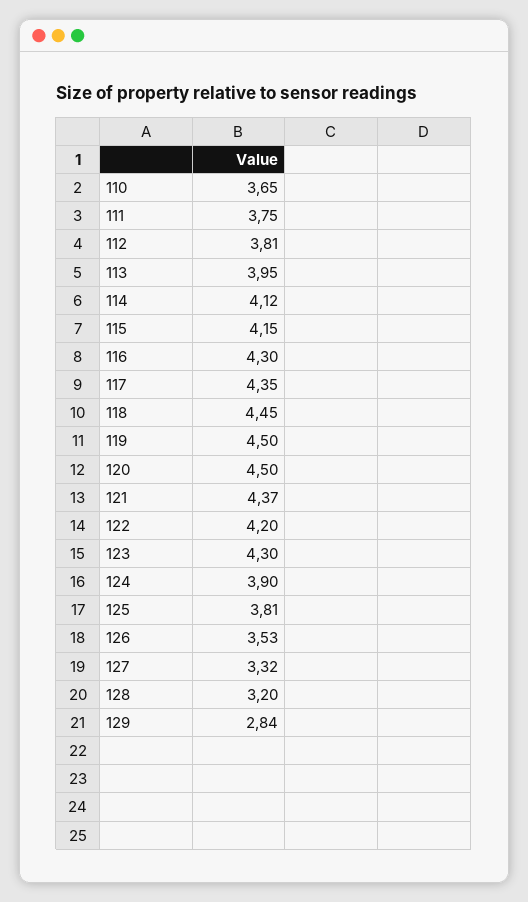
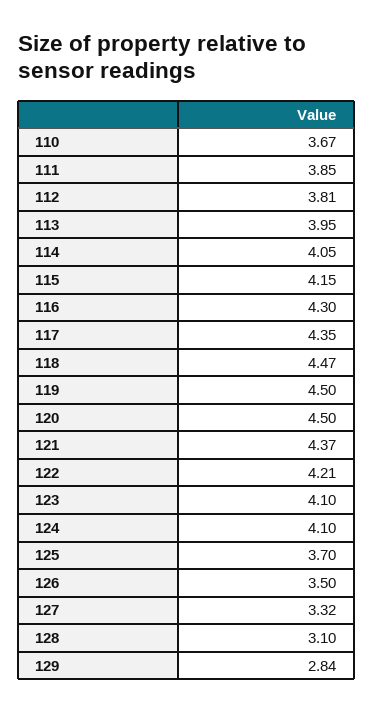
110: 3.65 -> 3.67
111: 3.75 -> 3.85
114: 4.12 -> 4.05
118: 4.45 -> 4.47
122: 4.2 -> 4.21
123: 4.3 -> 4.1
124: 3.9 -> 4.1
125: 3.81 -> 3.7
126: 3.53 -> 3.5
128: 3.2 -> 3.1

